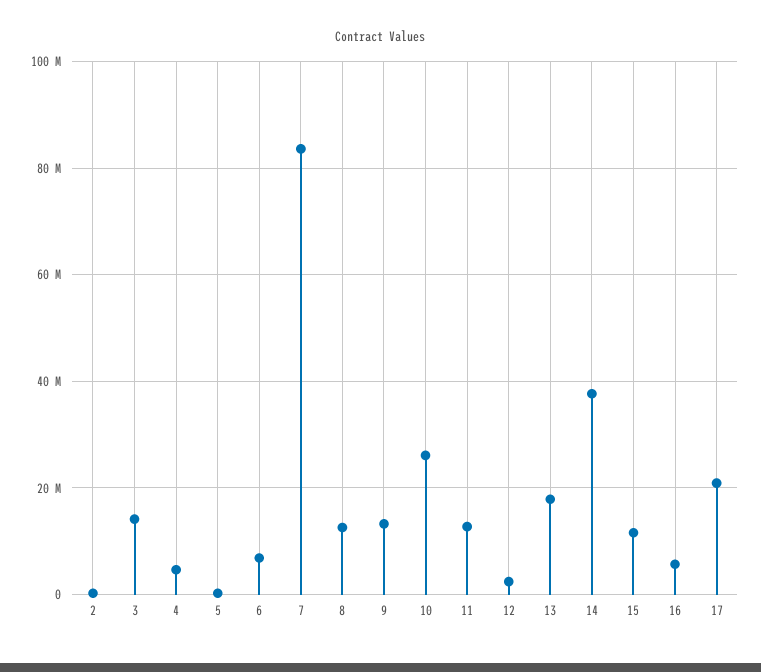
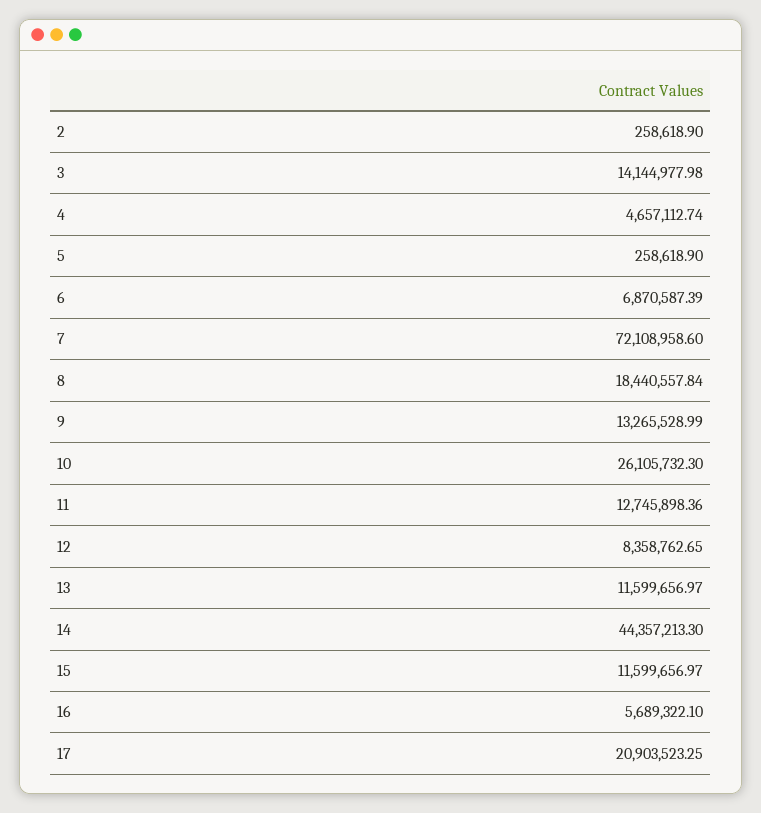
7: 84000000 -> 72108958.6
8: 12000000 -> 18440557.84
12: 2000000 -> 8358762.65
13: 18000000 -> 11599656.97
14: 38000000 -> 44357213.3

